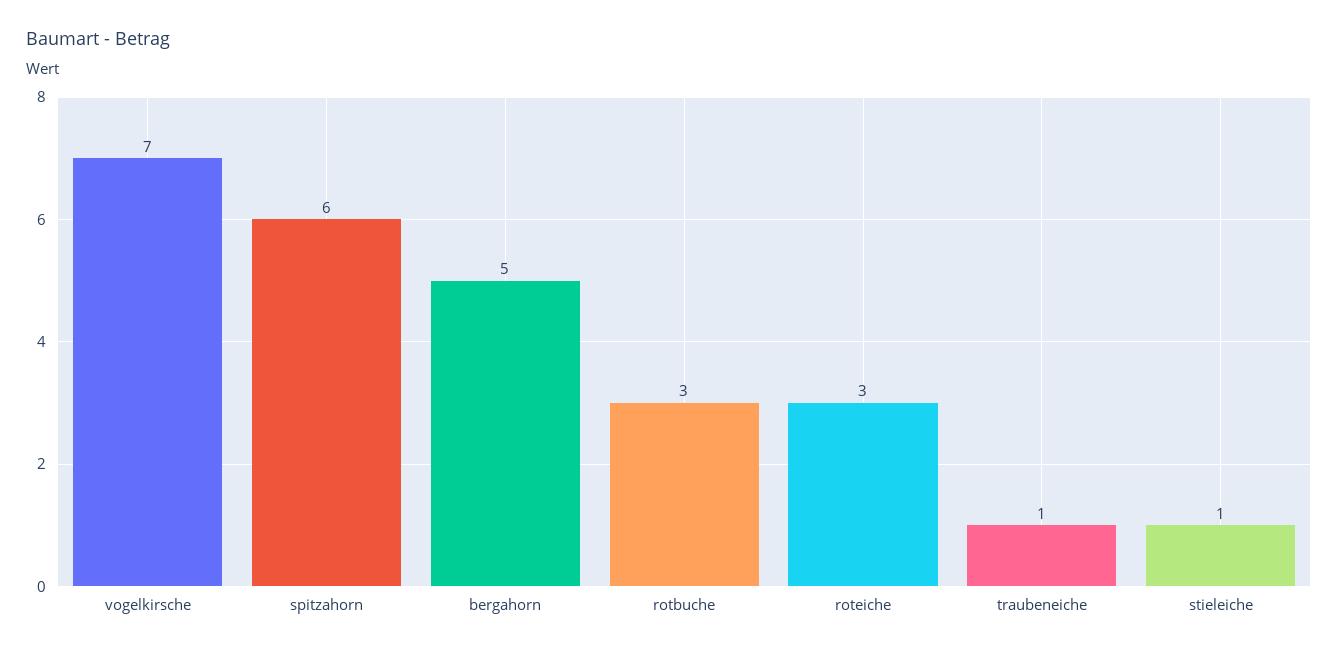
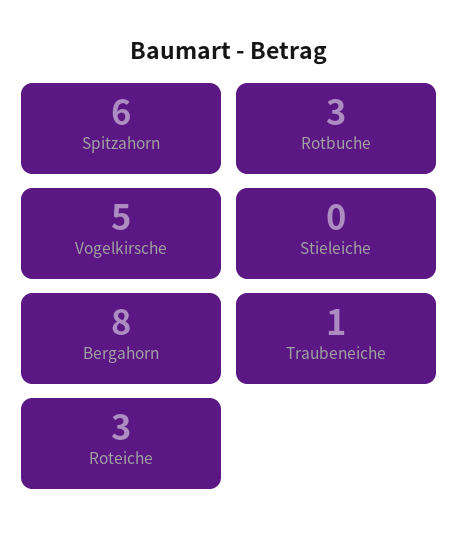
vogelkirsche: 7 -> 5
bergahorn: 5 -> 8
stieleiche: 1 -> 0

